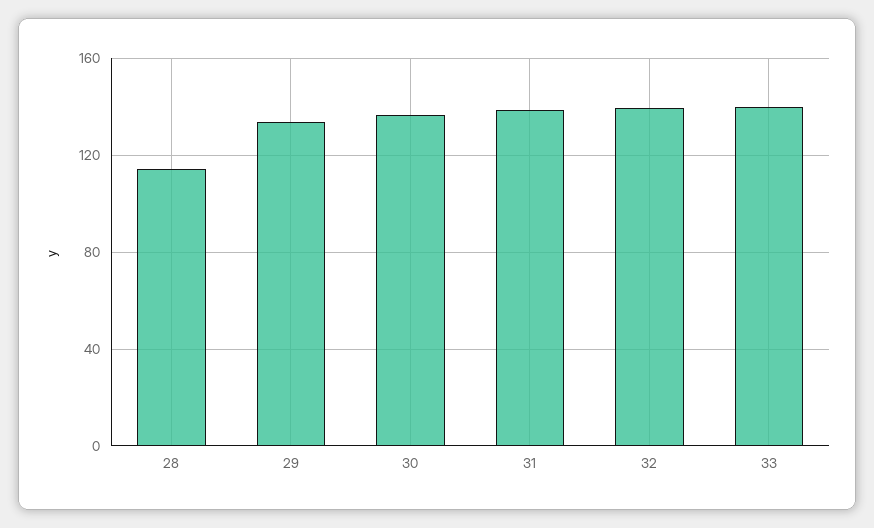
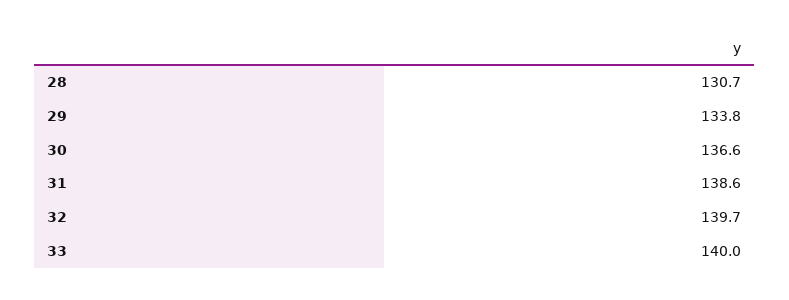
28: 115 -> 130.7

